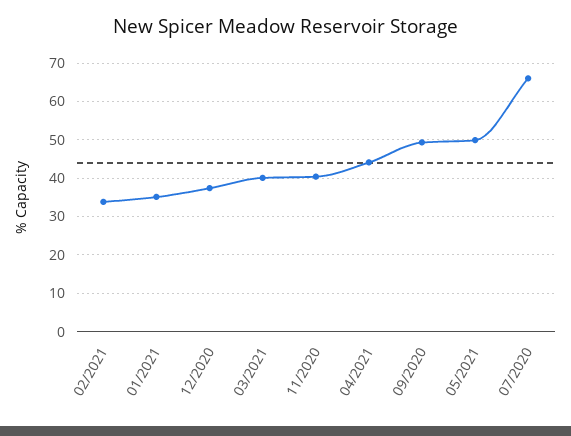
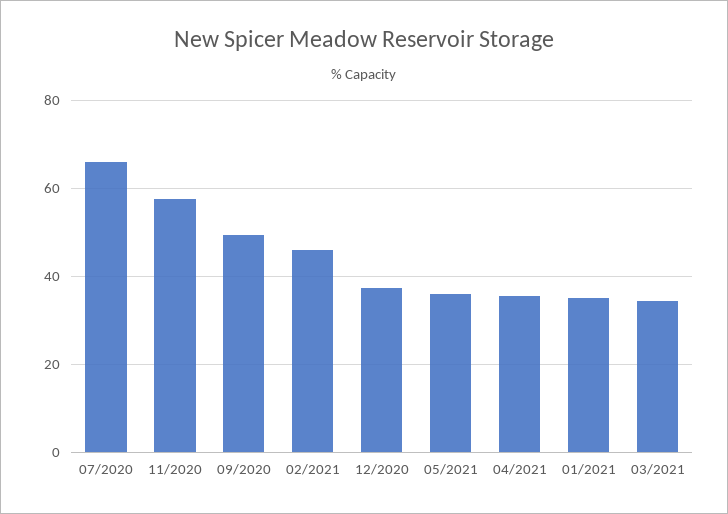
02/2021: 34 -> 46
03/2021: 40 -> 34
11/2020: 40 -> 58
04/2021: 44 -> 36
05/2021: 50 -> 36

